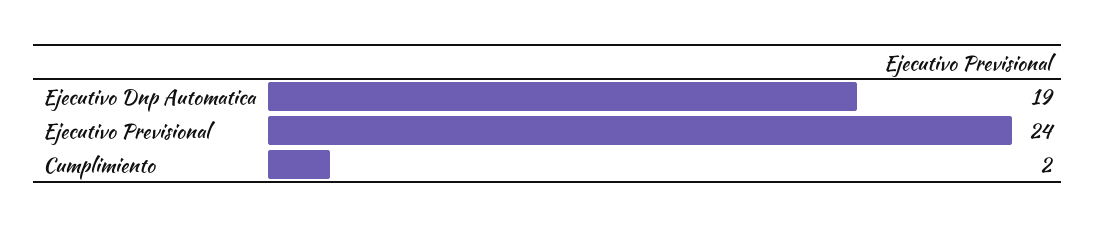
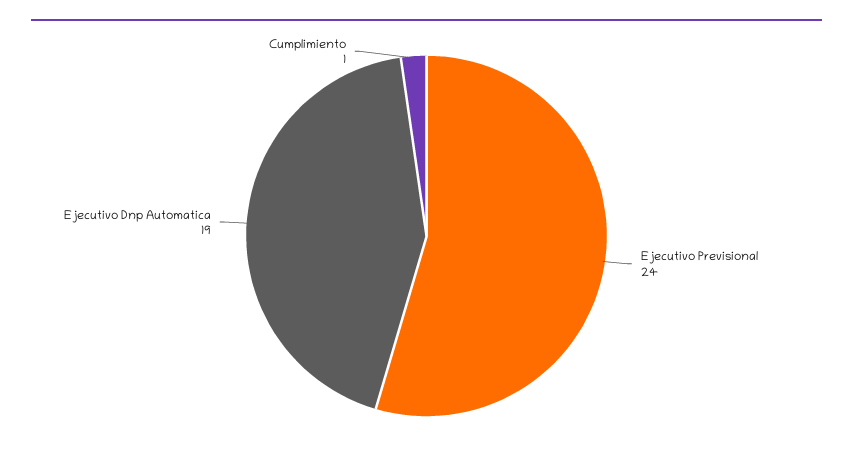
Cumplimiento: 2 -> 1

